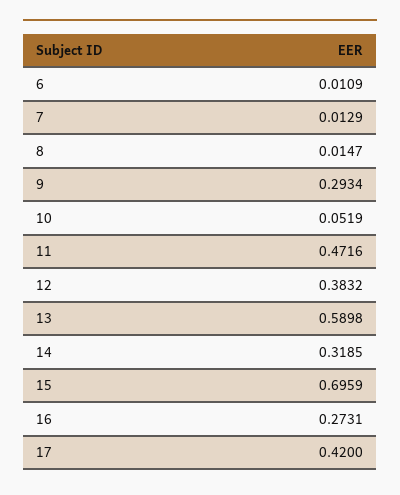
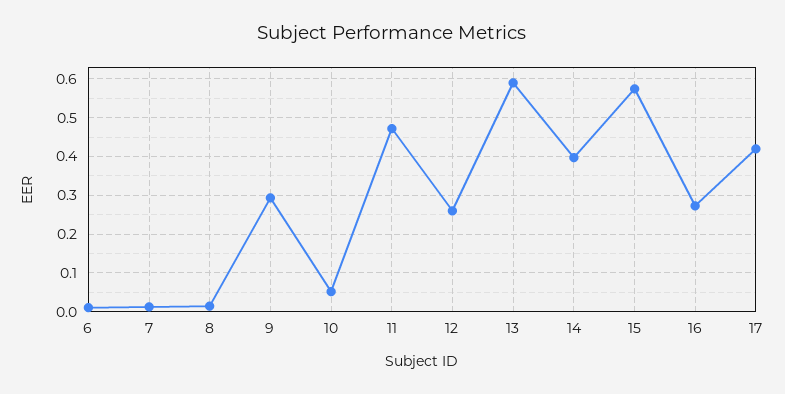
12: 0.3832 -> 0.26
14: 0.3185 -> 0.4
15: 0.6959 -> 0.58

